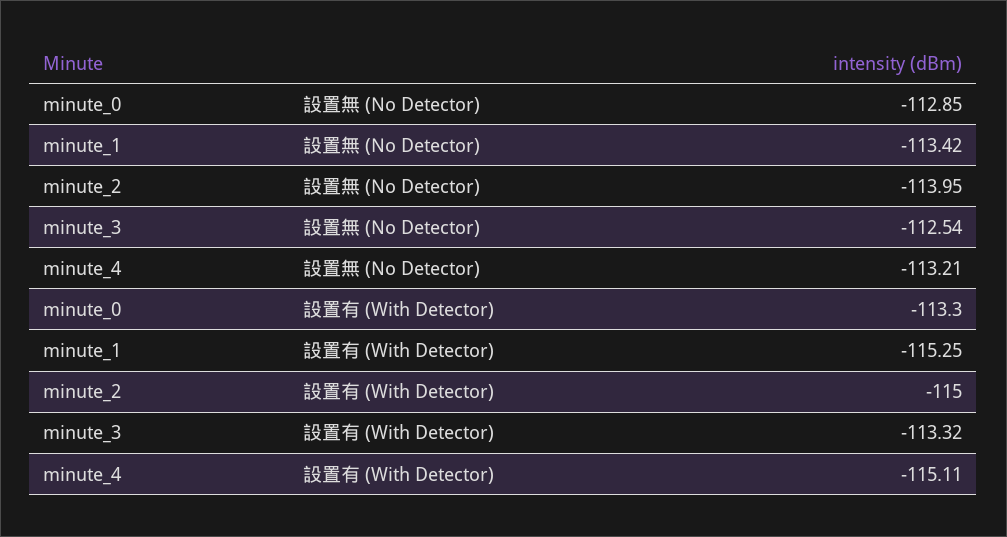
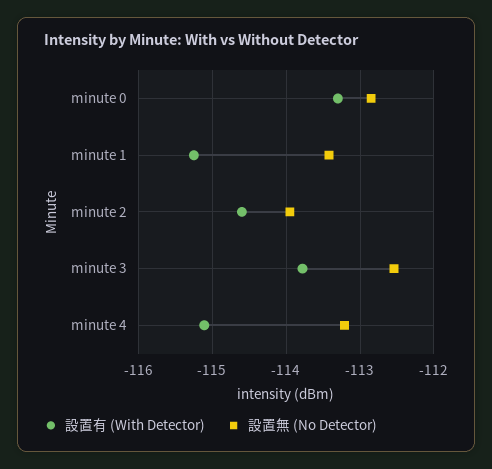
設置有 (With Detector), minute_2: -115 -> -114.6
設置有 (With Detector), minute_3: -113.32 -> -113.8

